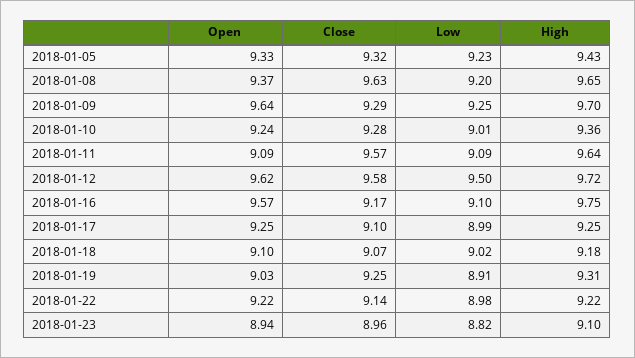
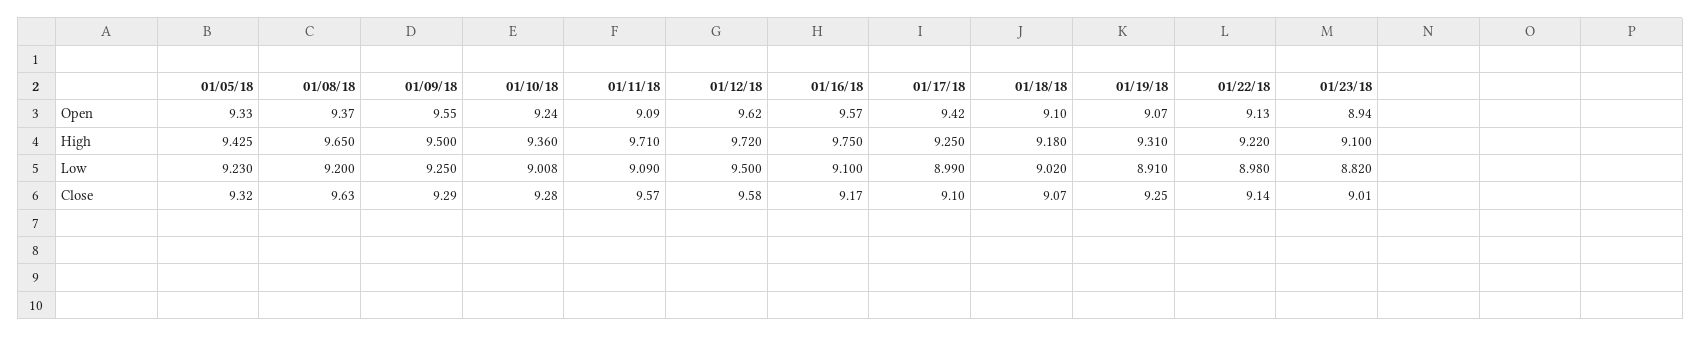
Open, 2018-01-09: 9.64 -> 9.55
High, 2018-01-09: 9.7 -> 9.5
High, 2018-01-11: 9.64 -> 9.71
Open, 2018-01-17: 9.25 -> 9.42
Open, 2018-01-19: 9.03 -> 9.07
Open, 2018-01-22: 9.22 -> 9.13
Close, 2018-01-23: 8.96 -> 9.01

